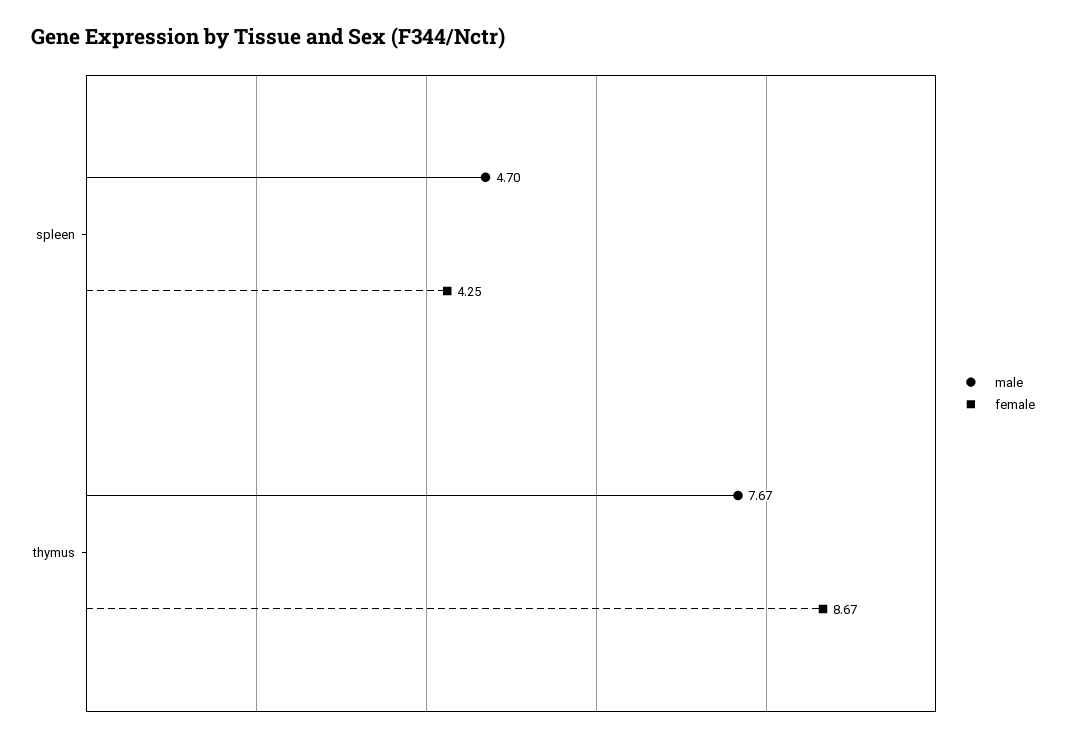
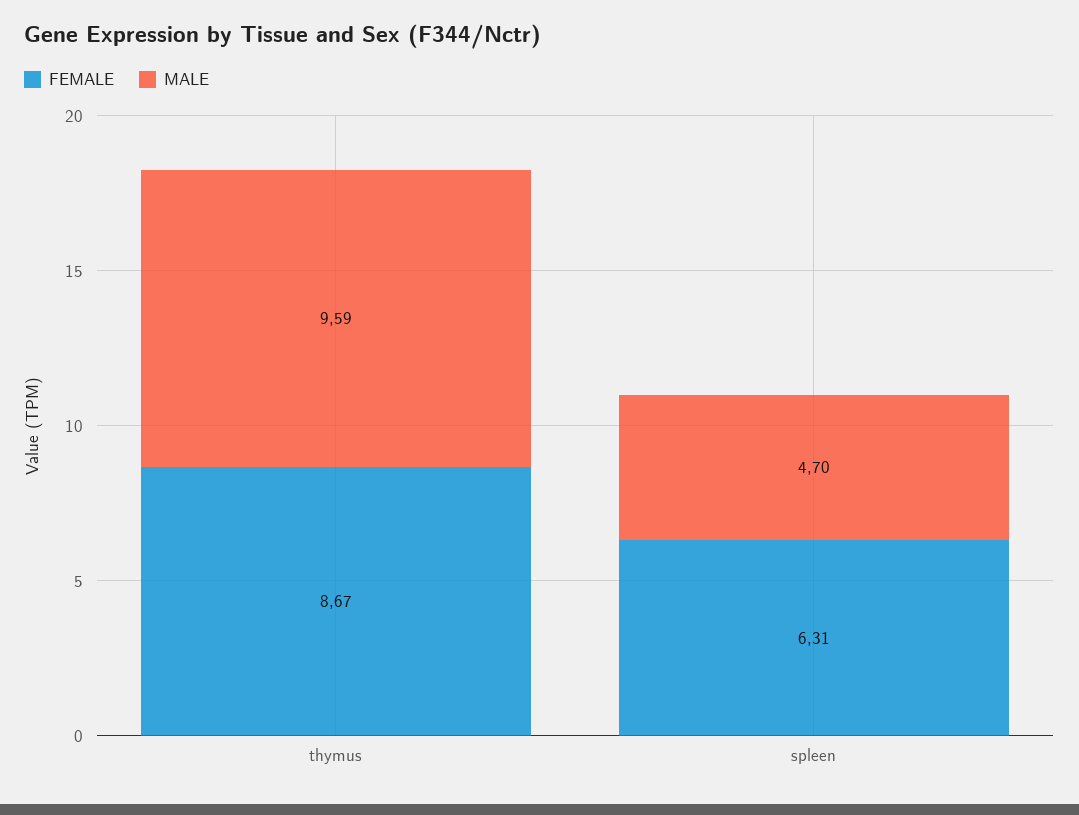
female, spleen: 4.25 -> 6.31
male, thymus: 7.67 -> 9.59

